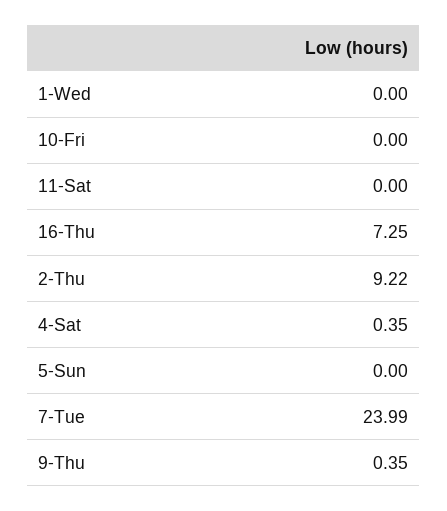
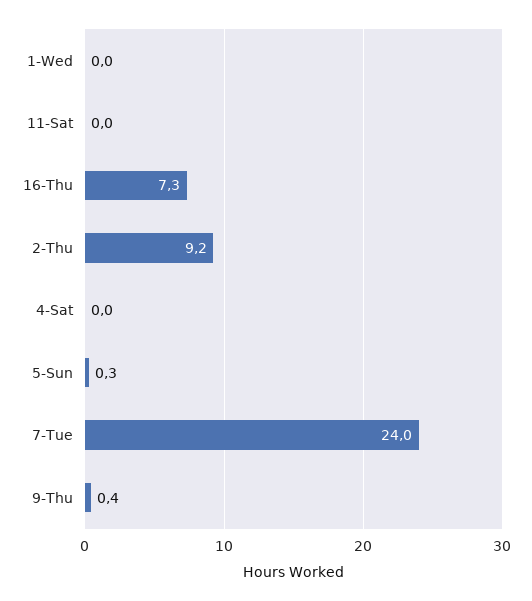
10-Fri: 0 -> none
4-Sat: 0.35 -> 0
5-Sun: 0 -> 0.3

